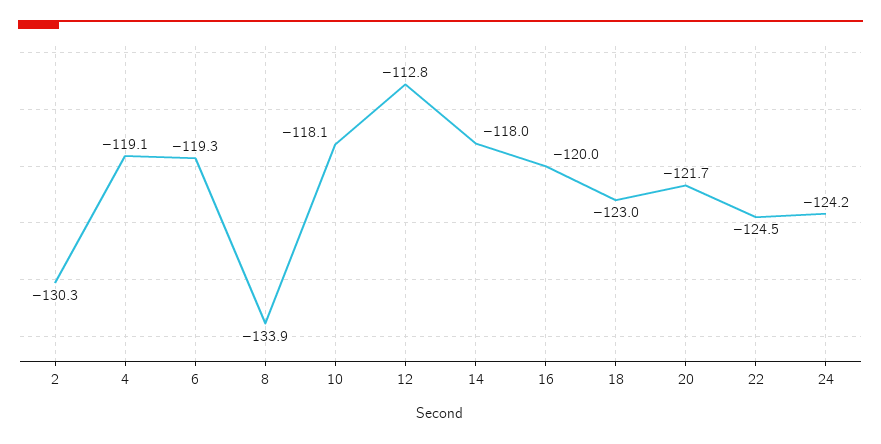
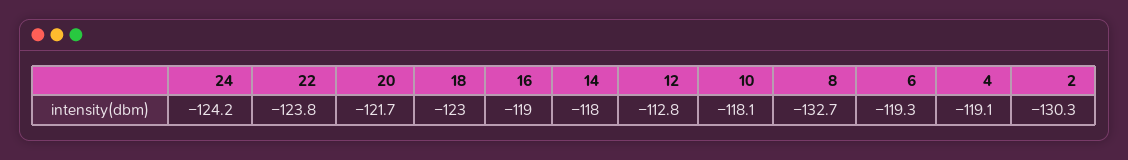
8: -133.9 -> -132.7
16: -120 -> -119
22: -124.5 -> -123.8

